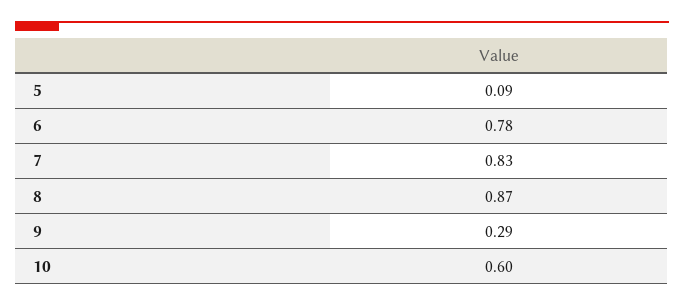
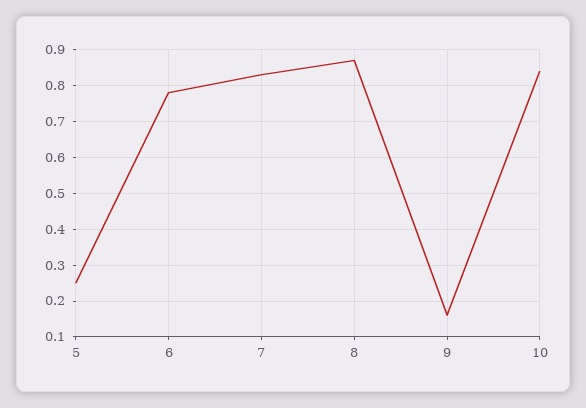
5: 0.09 -> 0.25
9: 0.29 -> 0.15
10: 0.6 -> 0.85

